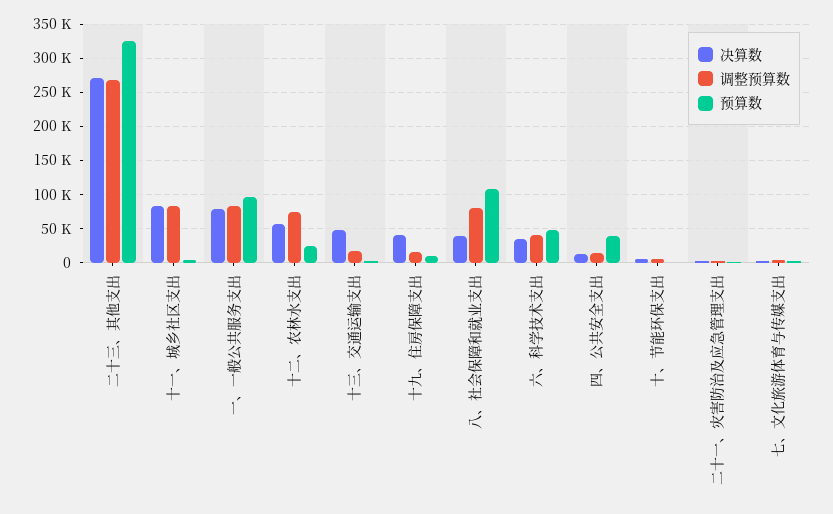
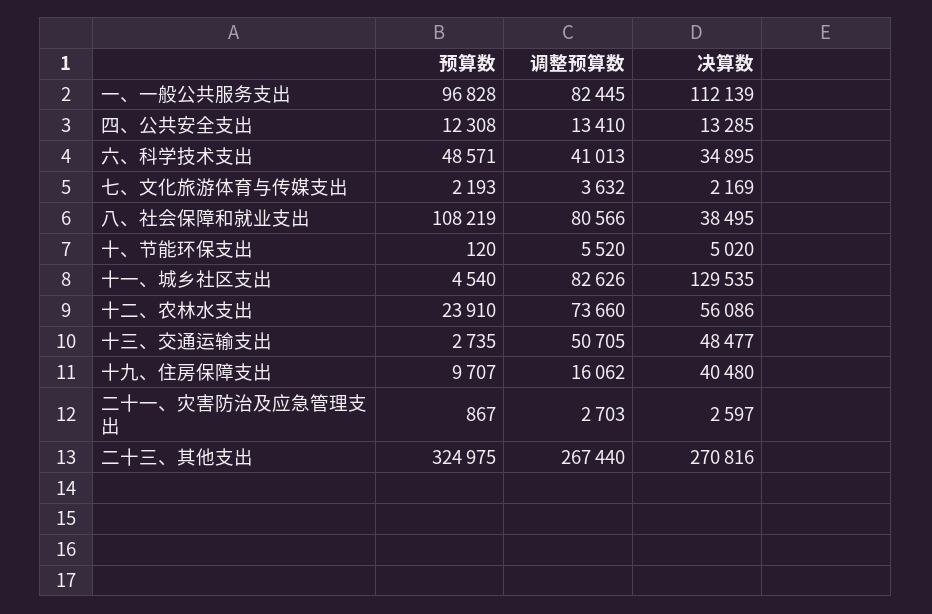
决算数, 十一、城乡社区支出: 80000 -> 129535
决算数, 一、一般公共服务支出: 80000 -> 112139
调整预算数, 十三、交通运输支出: 20000 -> 50705
预算数, 四、公共安全支出: 40000 -> 12308

